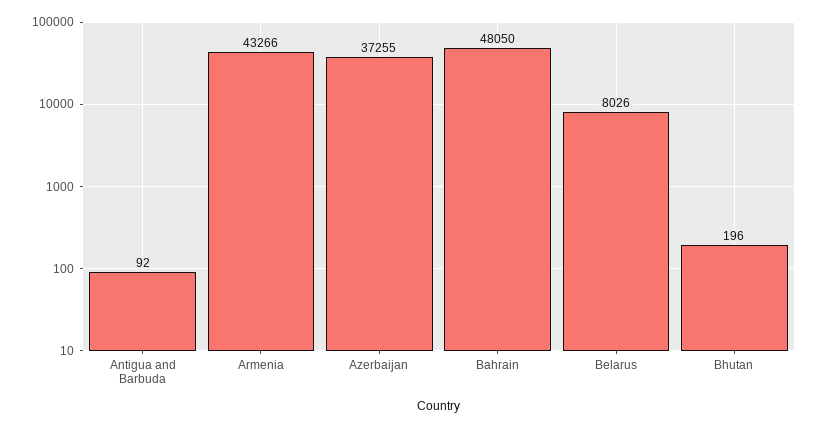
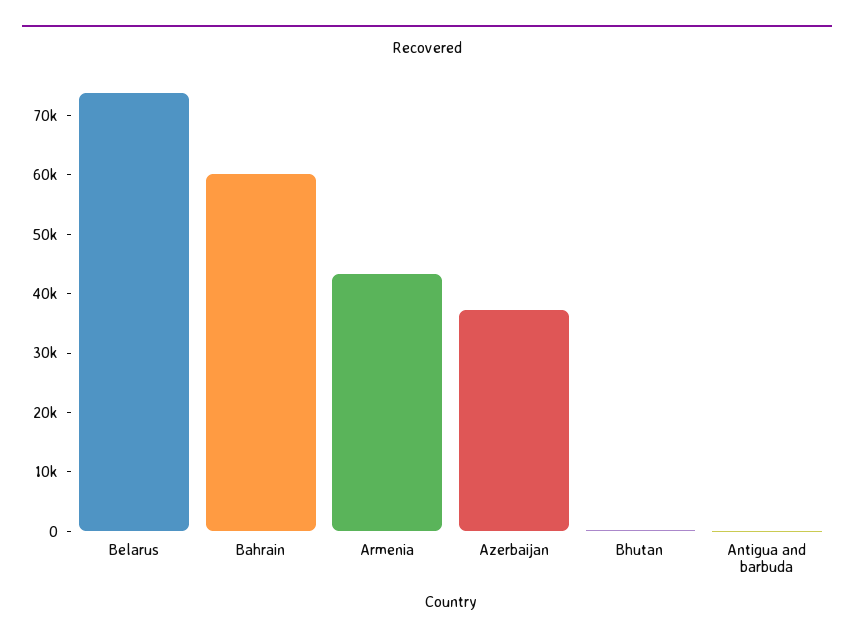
Bahrain: 48050 -> 60000
Belarus: 8026 -> 74000

